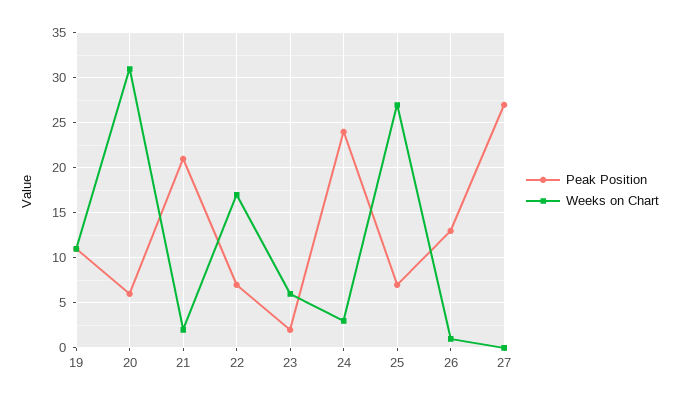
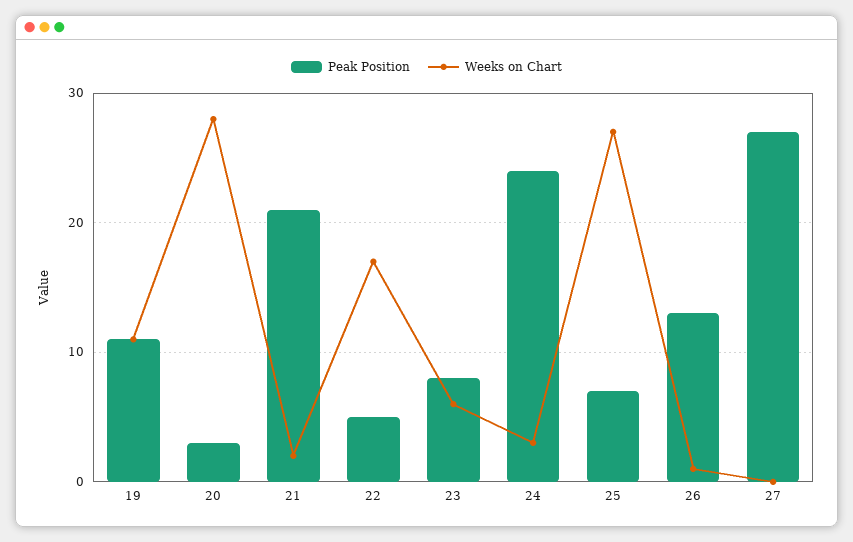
Peak Position, 20: 6 -> 3
Weeks on Chart, 20: 31 -> 28
Peak Position, 22: 7 -> 5
Peak Position, 23: 2 -> 8

